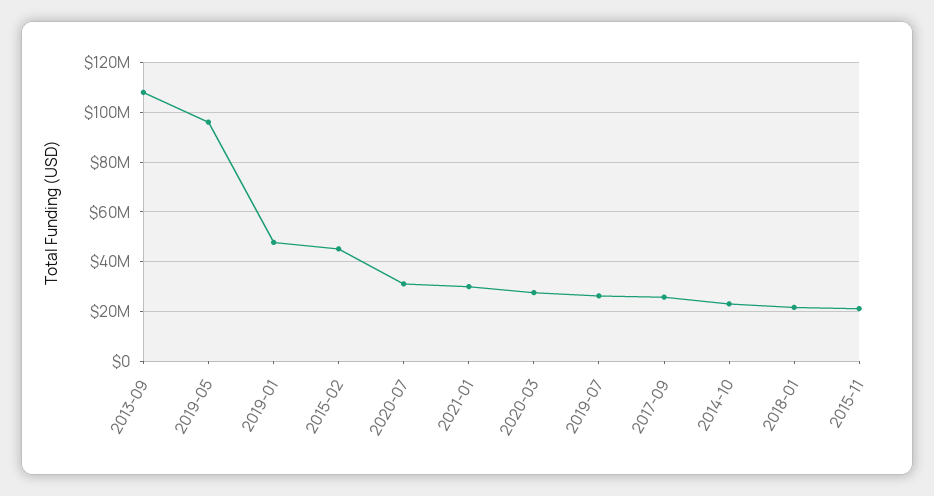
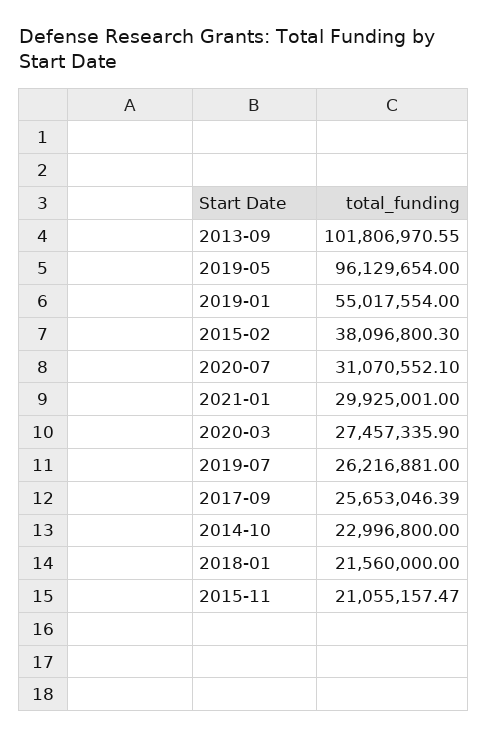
2013-09: 107500000 -> 101806970.55
2019-01: 47500000 -> 55017554
2015-02: 45000000 -> 38096800.3

